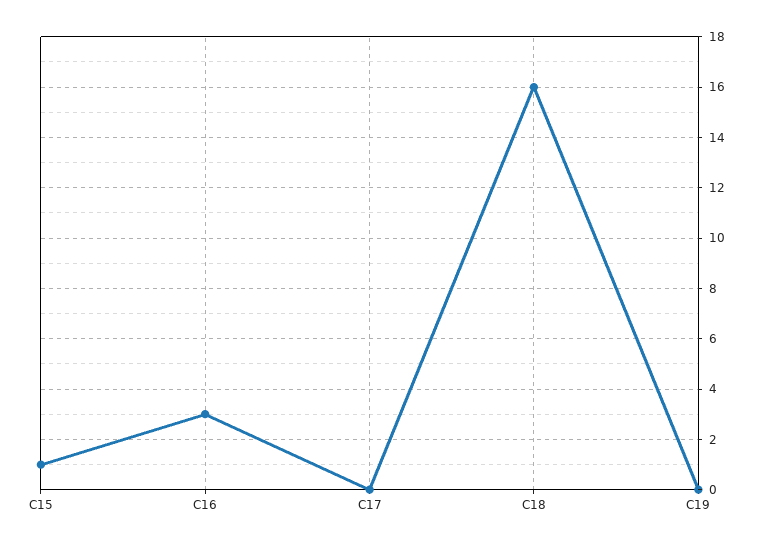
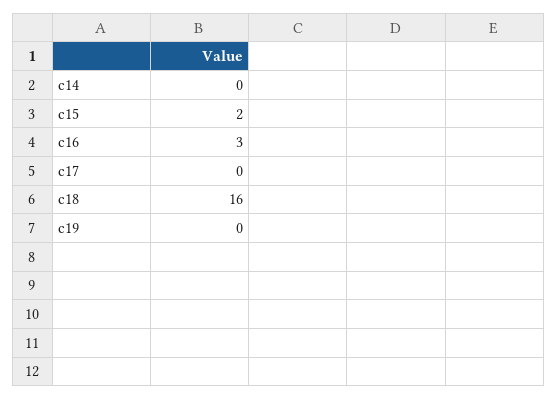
C15: 1 -> 2
c14: none -> 0

